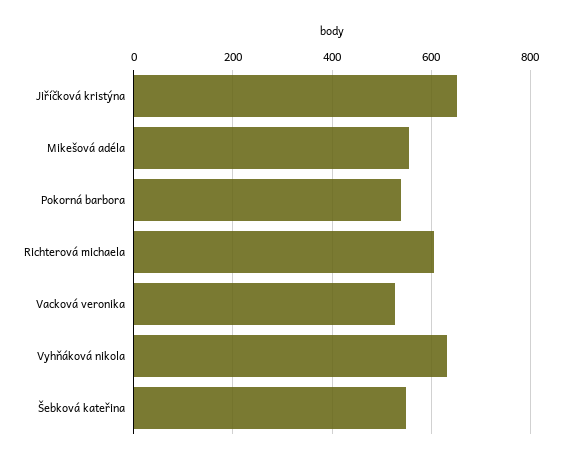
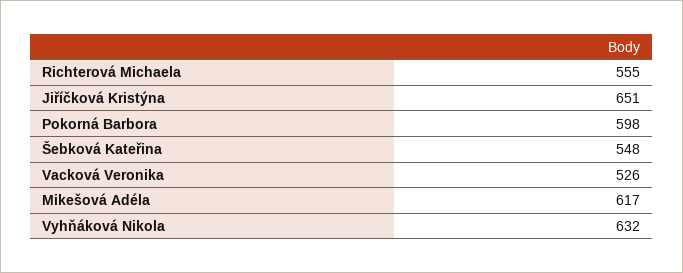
Mikešová adéla: 560 -> 617
Pokorná barbora: 540 -> 598
Richterová michaela: 600 -> 555

